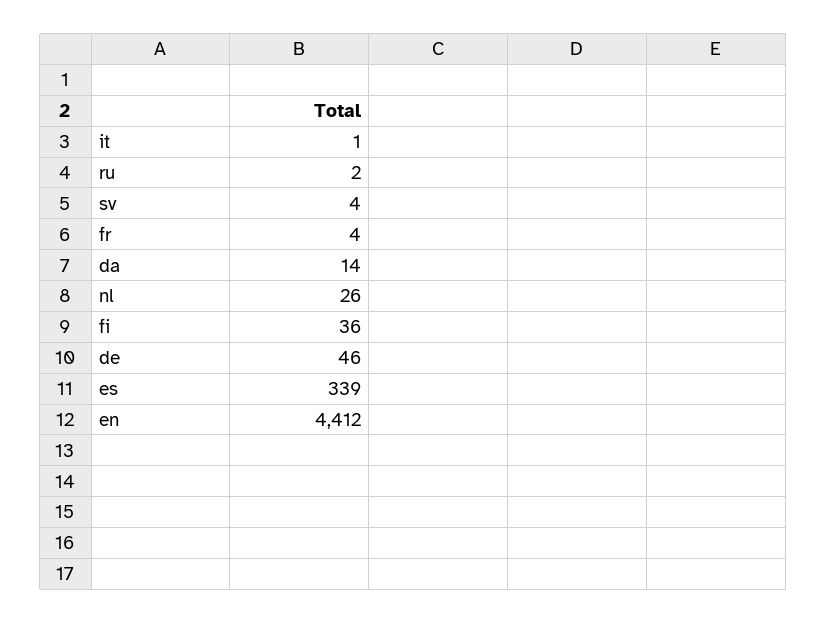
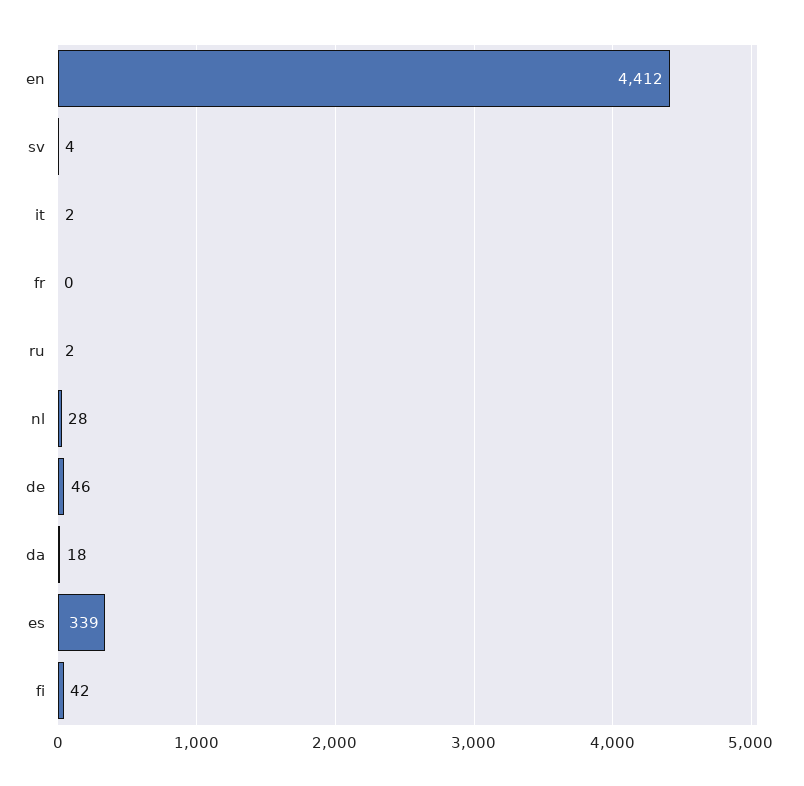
it: 1 -> 2
fr: 4 -> 0
da: 14 -> 18
nl: 26 -> 28
fi: 36 -> 42

